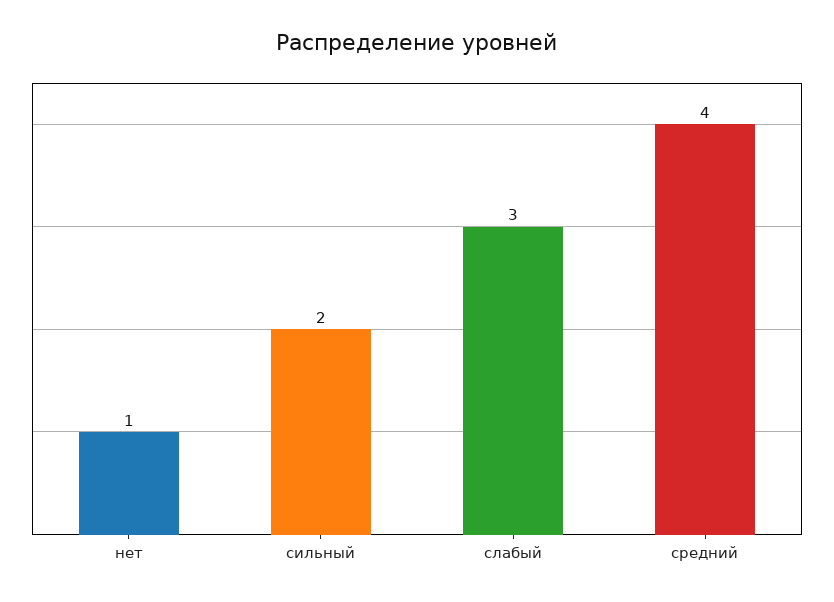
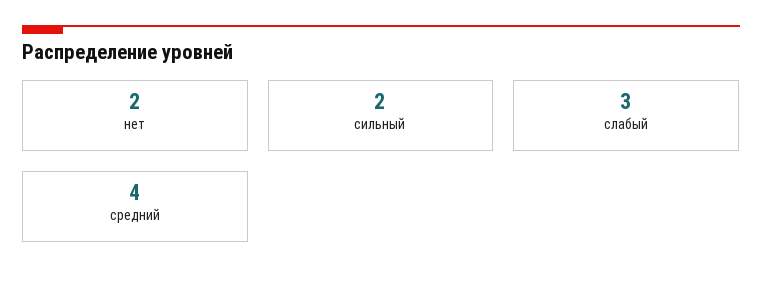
нет: 1 -> 2

